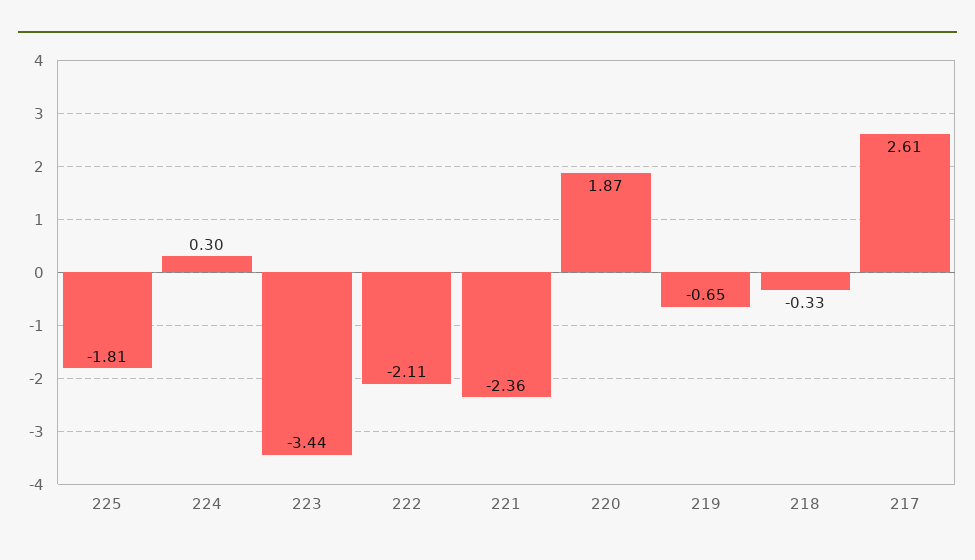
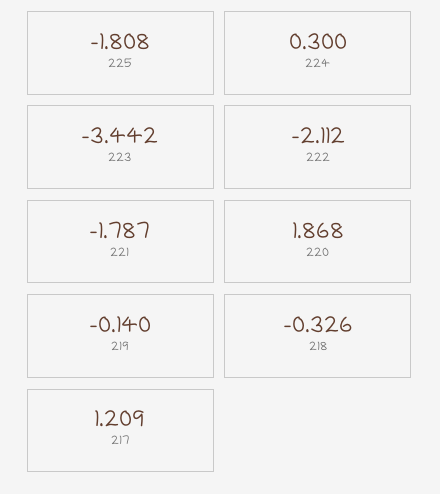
221: -2.36 -> -1.787
219: -0.65 -> -0.14
217: 2.61 -> 1.209

